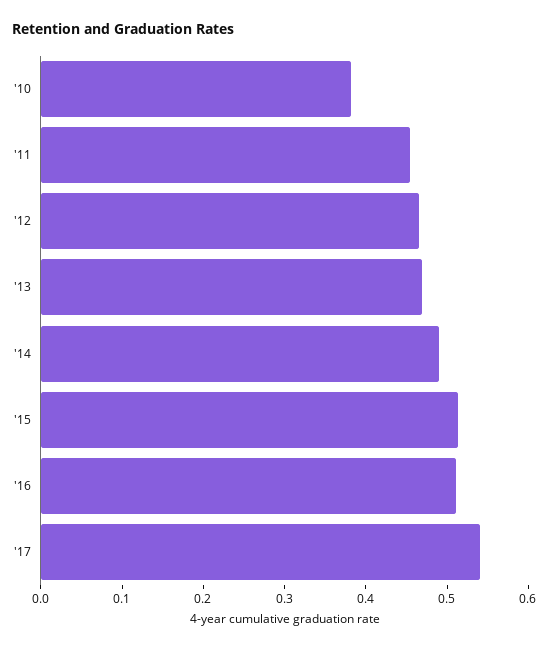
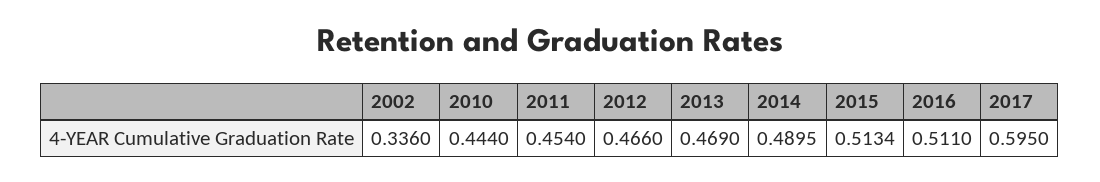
'10: 0.38 -> 0.444
'17: 0.54 -> 0.595
2002: none -> 0.336

